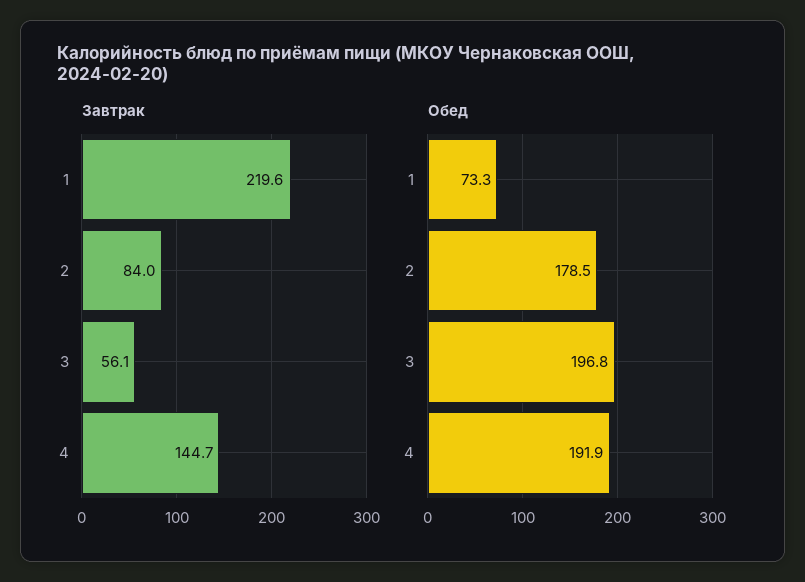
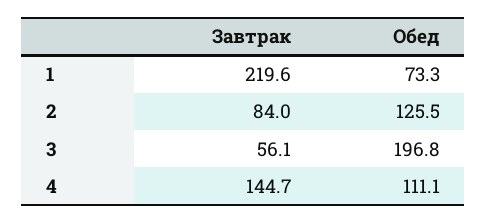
Обед, 2: 178.5 -> 125.5
Обед, 4: 191.9 -> 111.1

